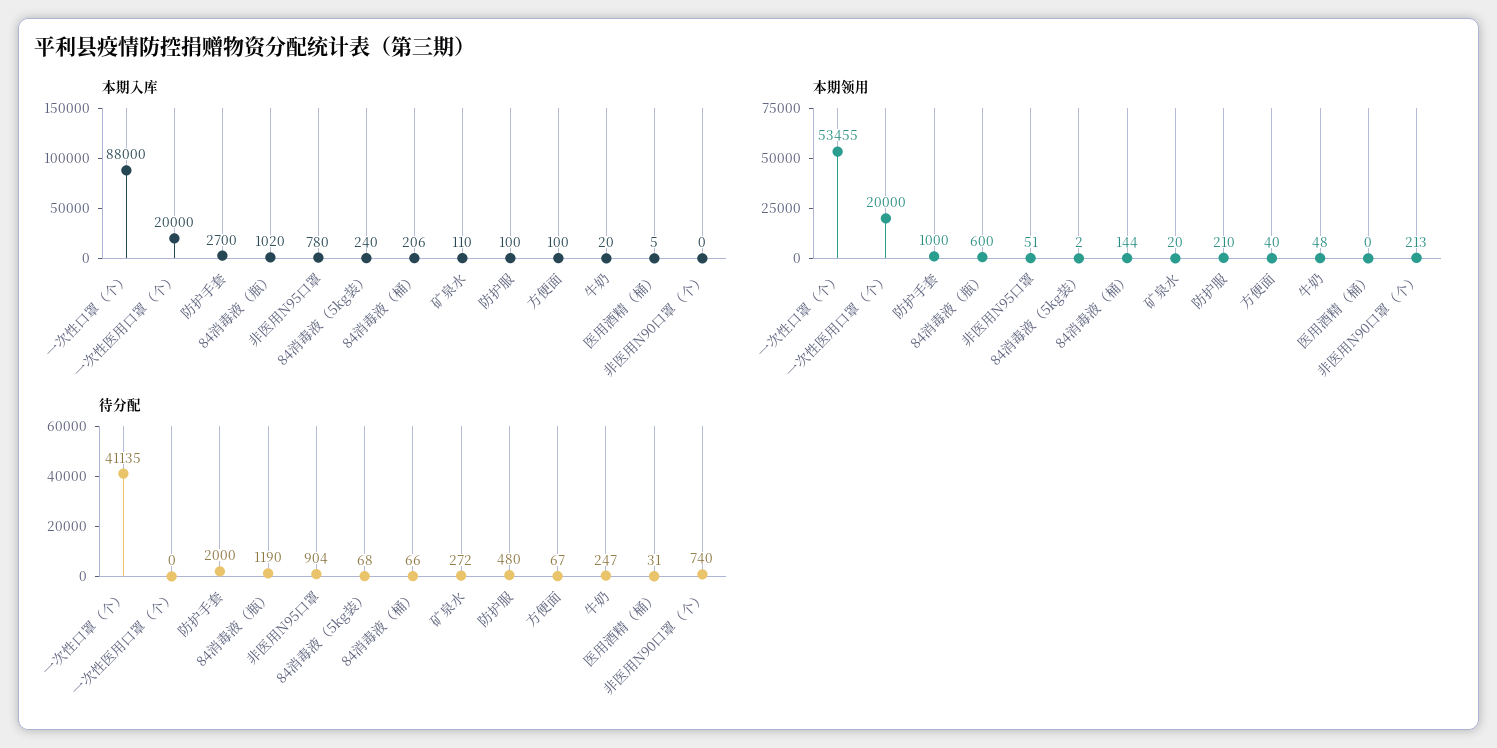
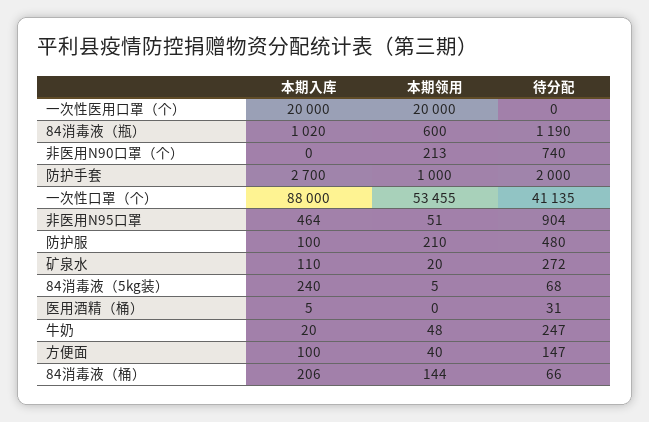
本期入库, 非医用N95口罩: 780 -> 464
本期领用, 84消毒液（5kg装）: 2 -> 5
待分配, 方便面: 67 -> 147

